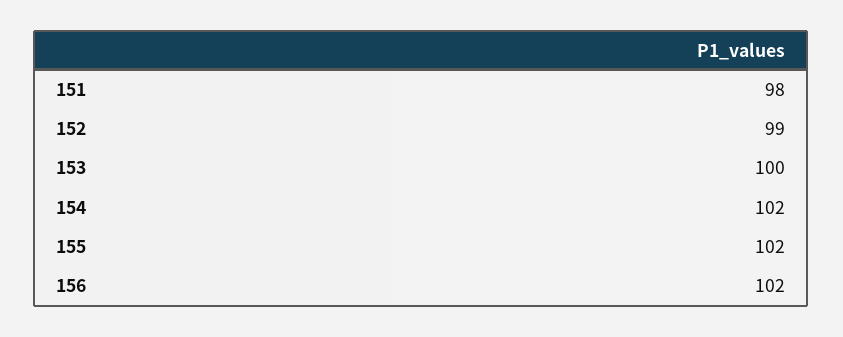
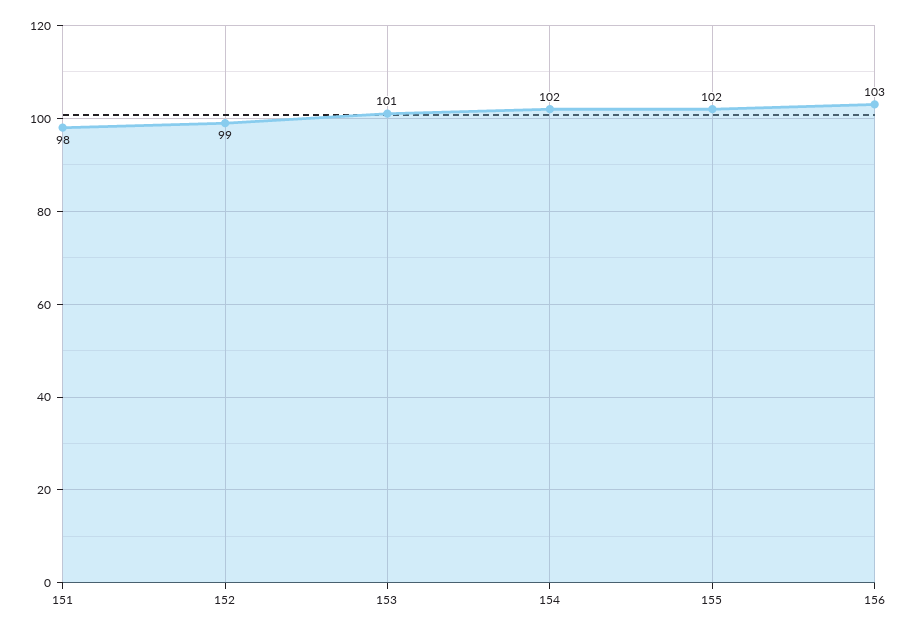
153: 100 -> 101
156: 102 -> 103

